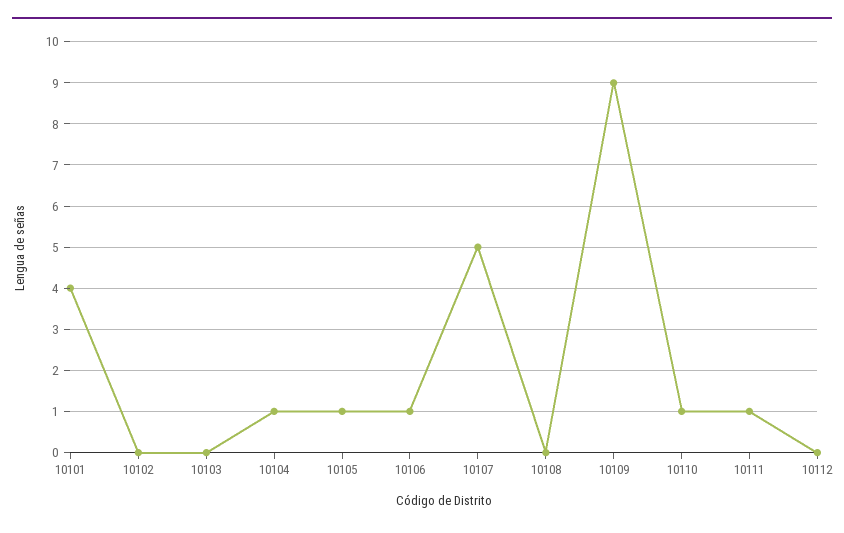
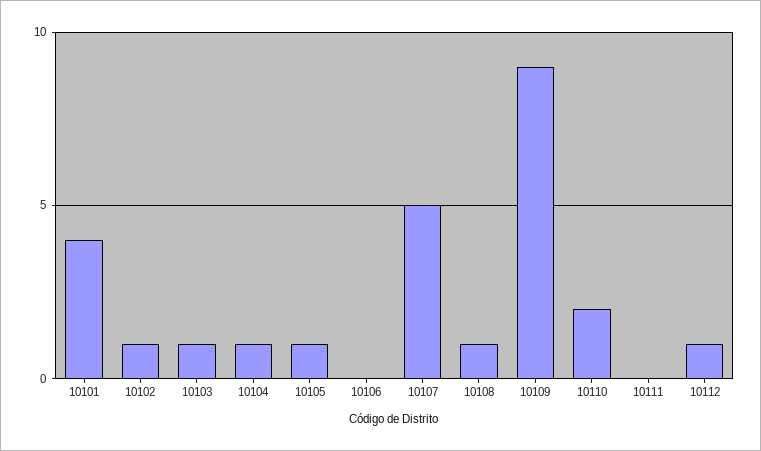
10102: 0 -> 1
10103: 0 -> 1
10106: 1 -> 0
10108: 0 -> 1
10110: 1 -> 2
10111: 1 -> 0
10112: 0 -> 1

